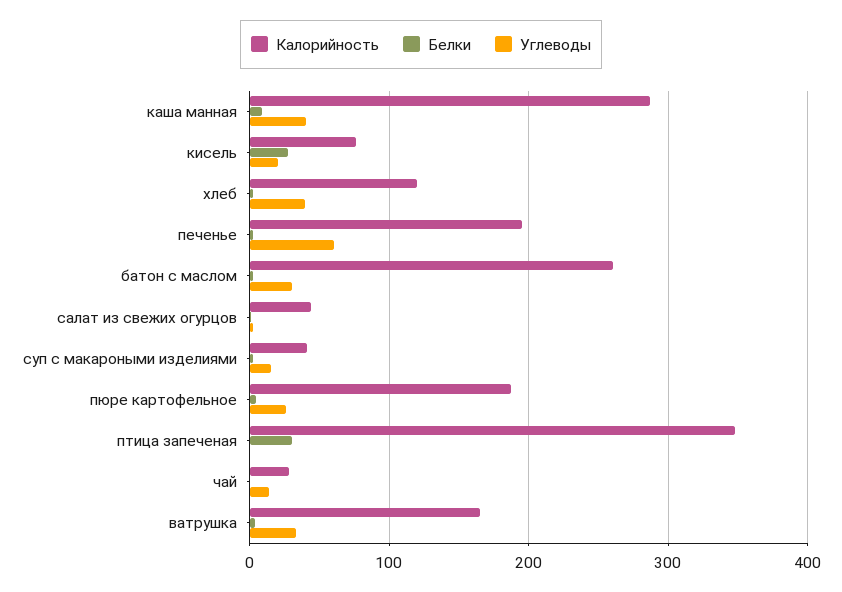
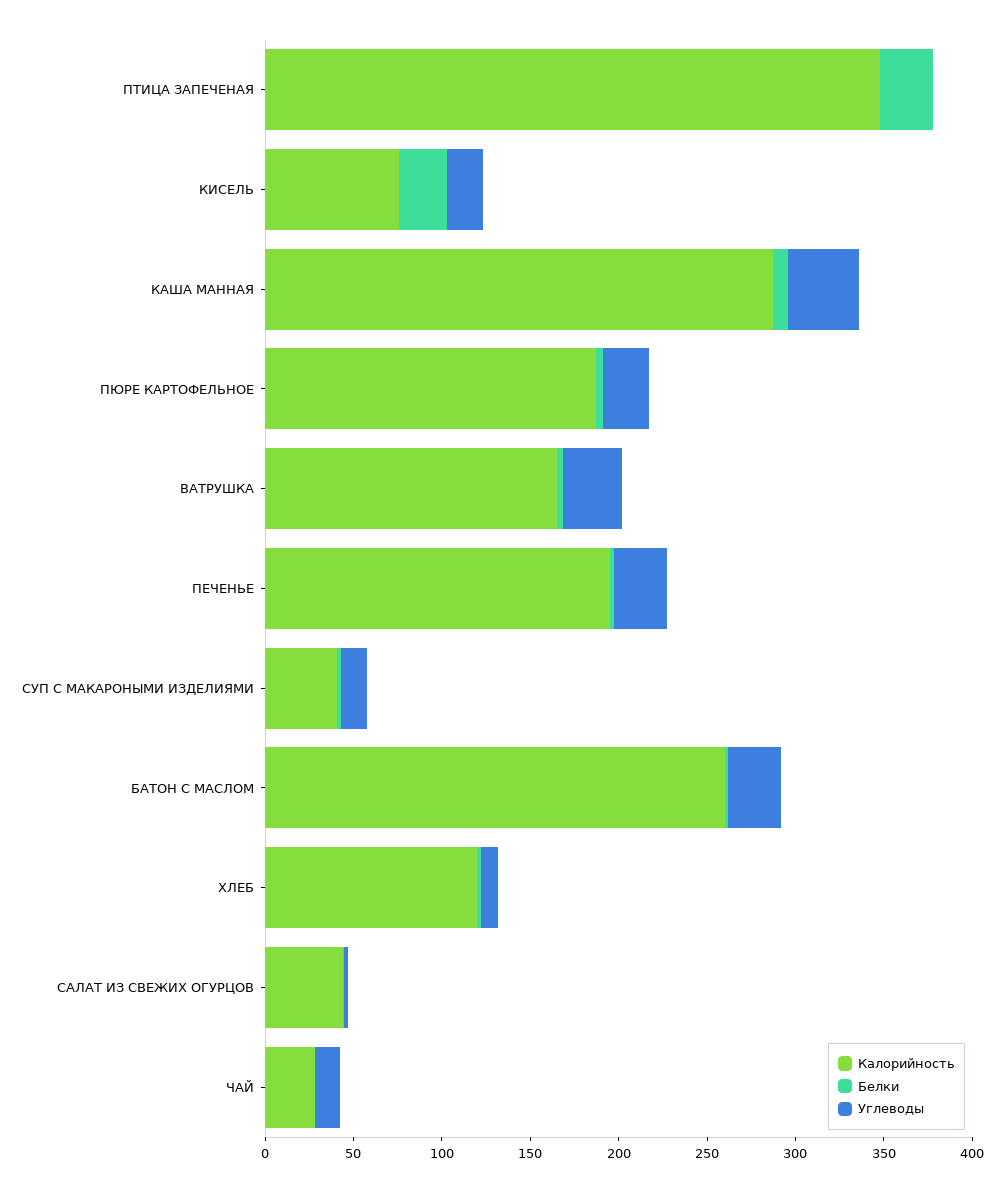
Углеводы, хлеб: 40 -> 10
Углеводы, печенье: 60 -> 30

